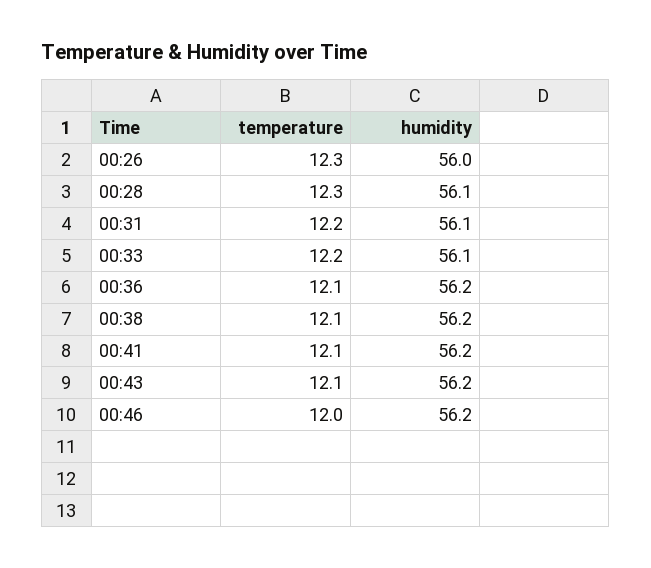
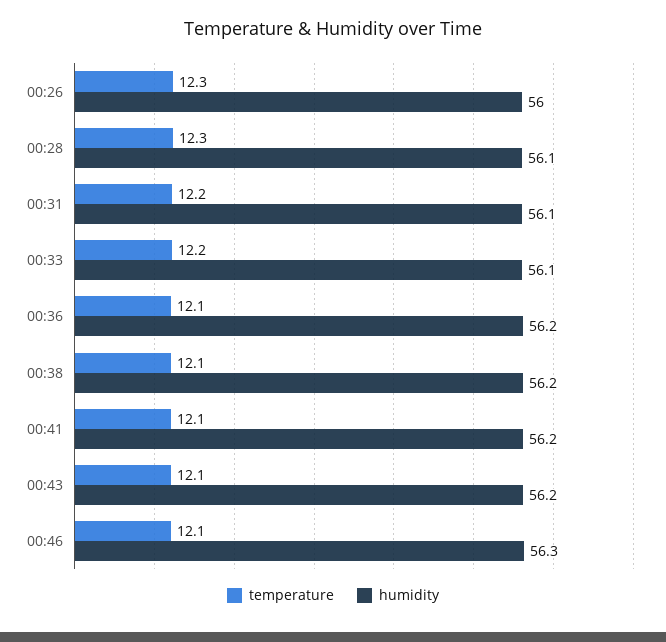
temperature, 00:46: 12 -> 12.1
humidity, 00:46: 56.2 -> 56.3

